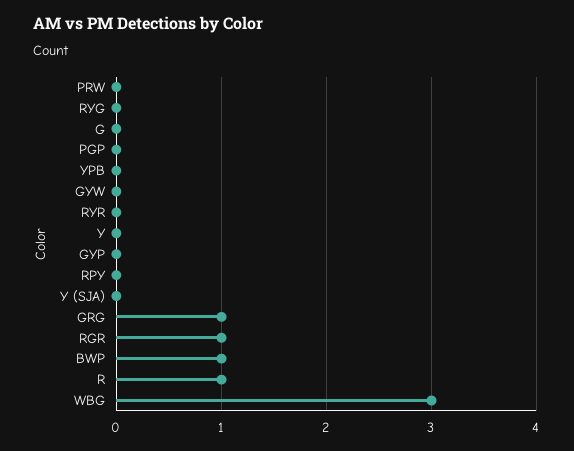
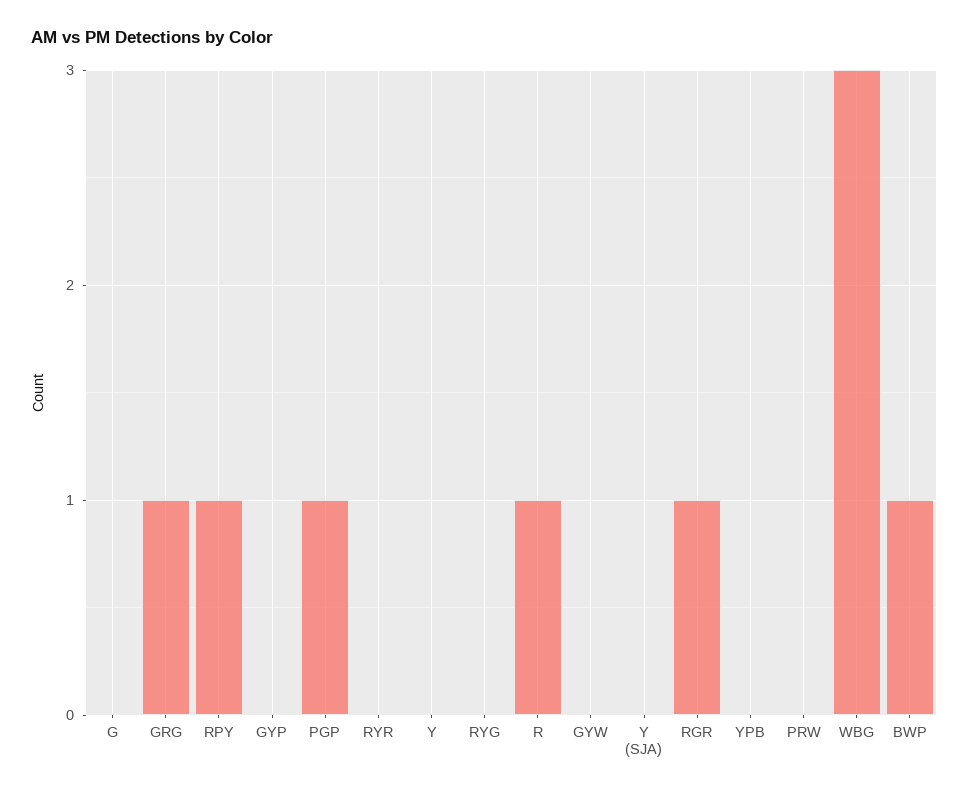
PGP: 0 -> 1
RPY: 0 -> 1

